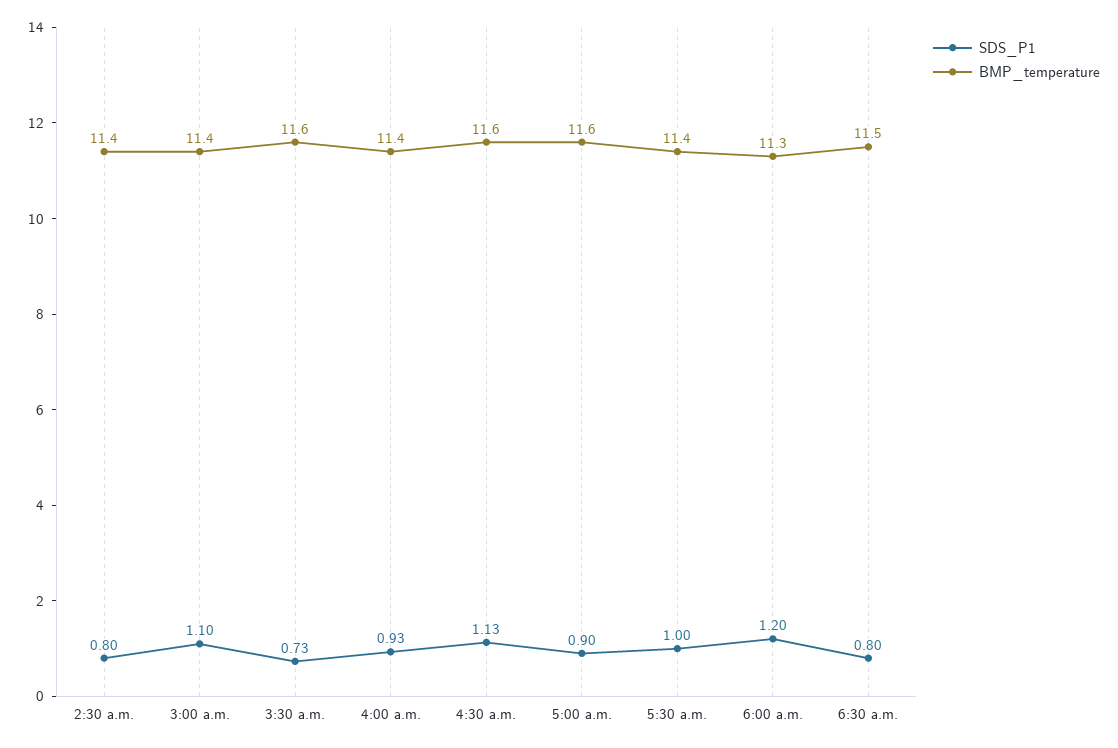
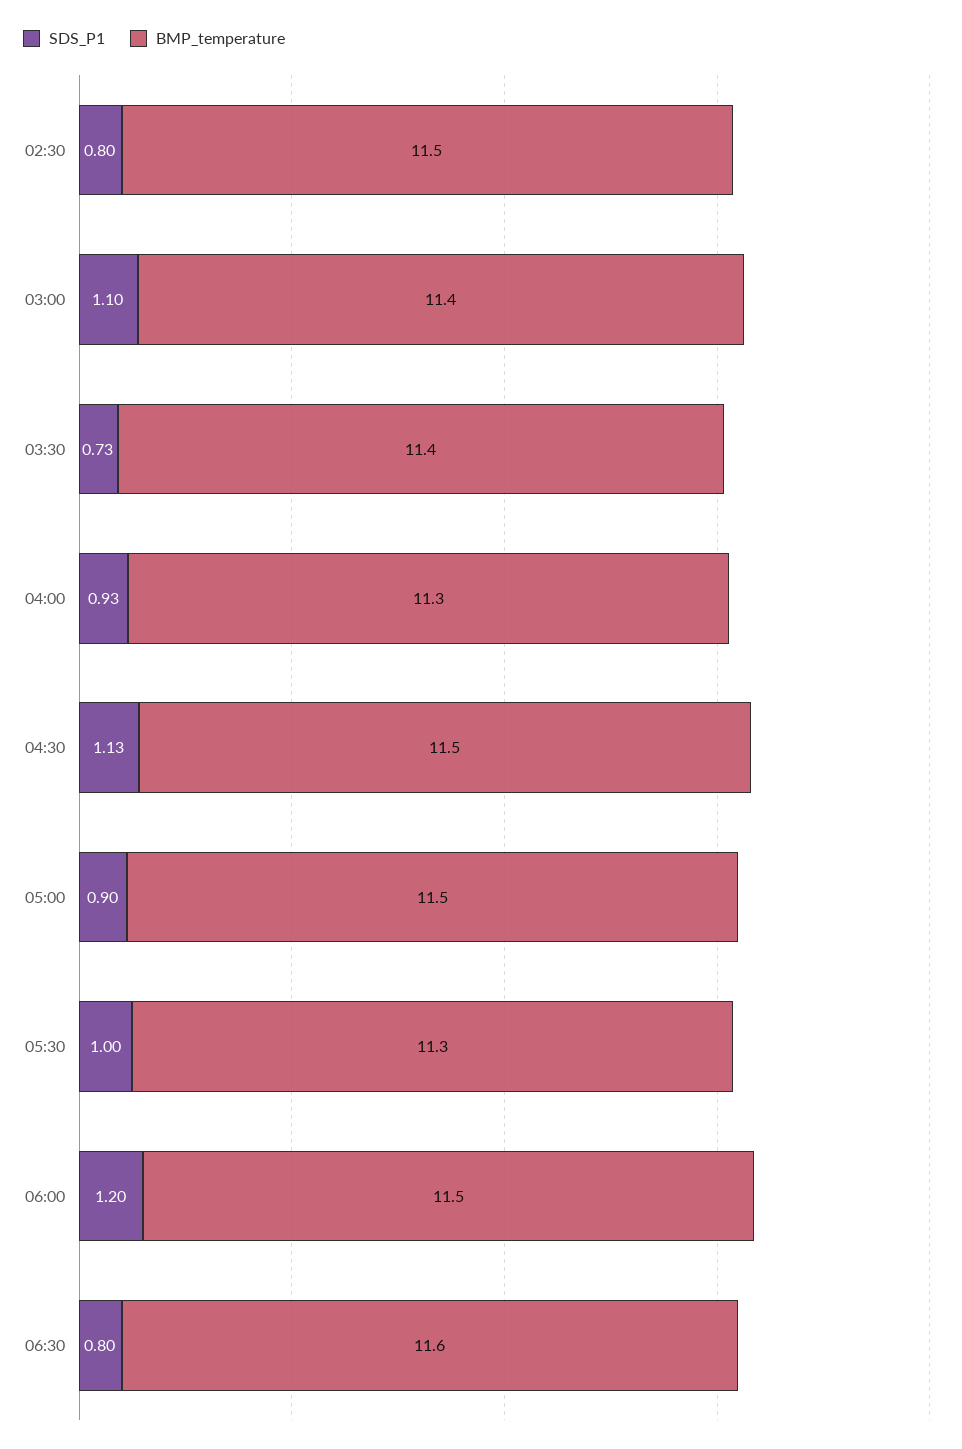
BMP_temperature, 2:30 a.m.: 11.4 -> 11.5
BMP_temperature, 3:30 a.m.: 11.6 -> 11.4
BMP_temperature, 4:00 a.m.: 11.4 -> 11.3
BMP_temperature, 4:30 a.m.: 11.6 -> 11.5
BMP_temperature, 5:00 a.m.: 11.6 -> 11.5
BMP_temperature, 5:30 a.m.: 11.4 -> 11.3
BMP_temperature, 6:00 a.m.: 11.3 -> 11.5
BMP_temperature, 6:30 a.m.: 11.5 -> 11.6

